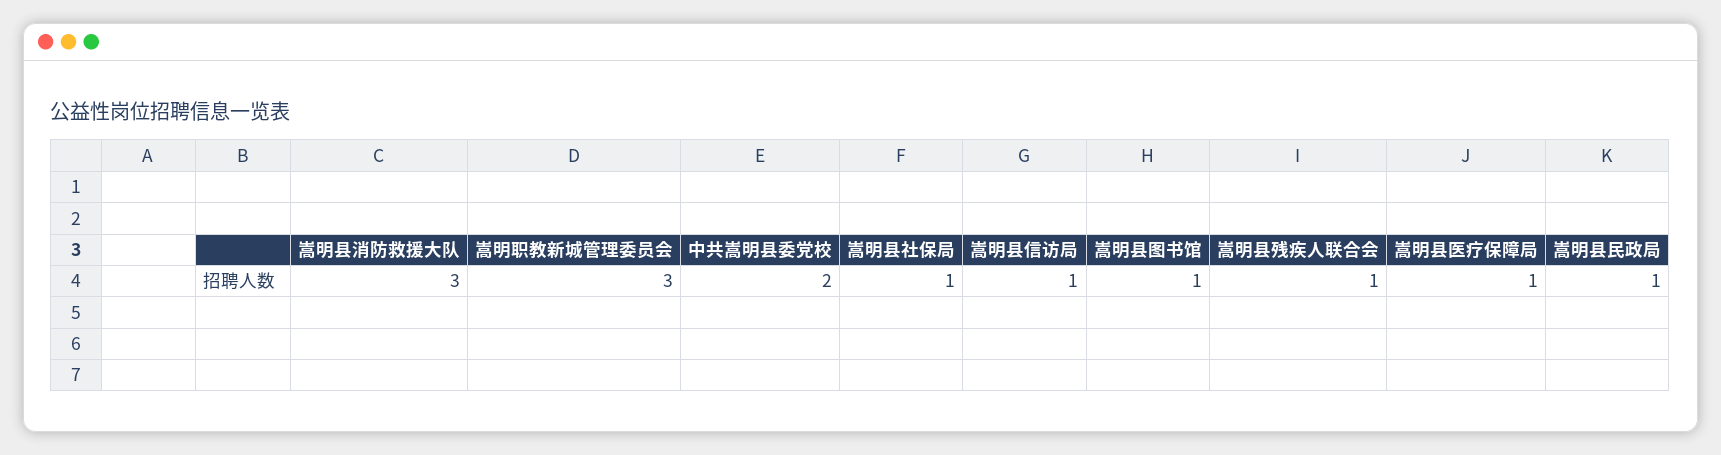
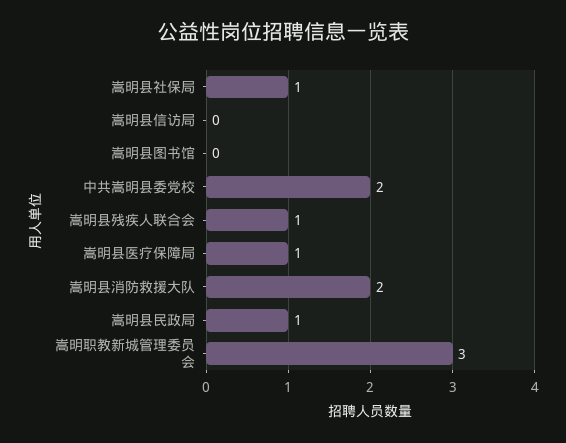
嵩明县消防救援大队: 3 -> 2
嵩明县信访局: 1 -> 0
嵩明县图书馆: 1 -> 0

